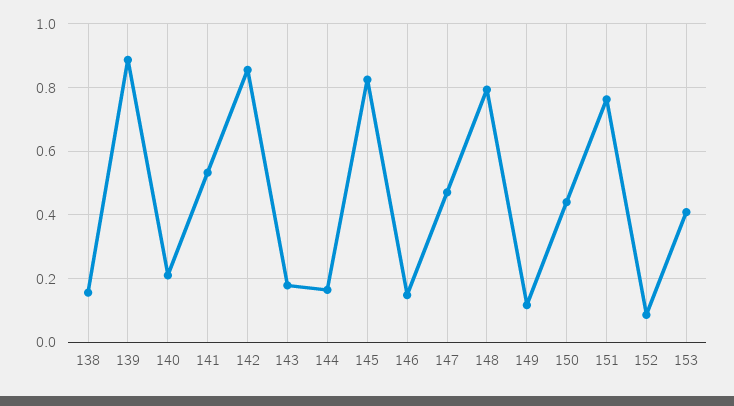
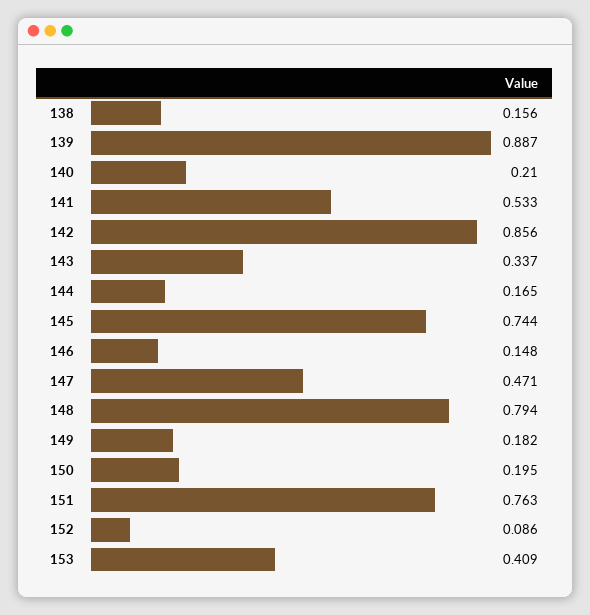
143: 0.18 -> 0.337
145: 0.82 -> 0.744
149: 0.12 -> 0.182
150: 0.44 -> 0.195

